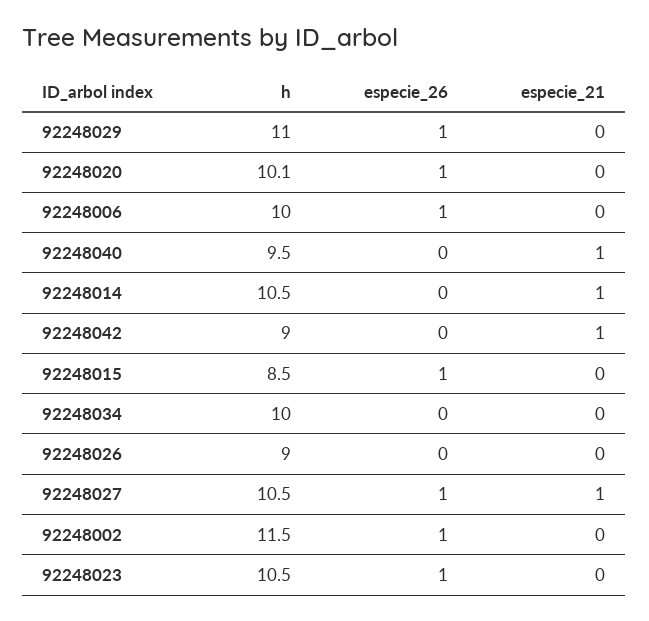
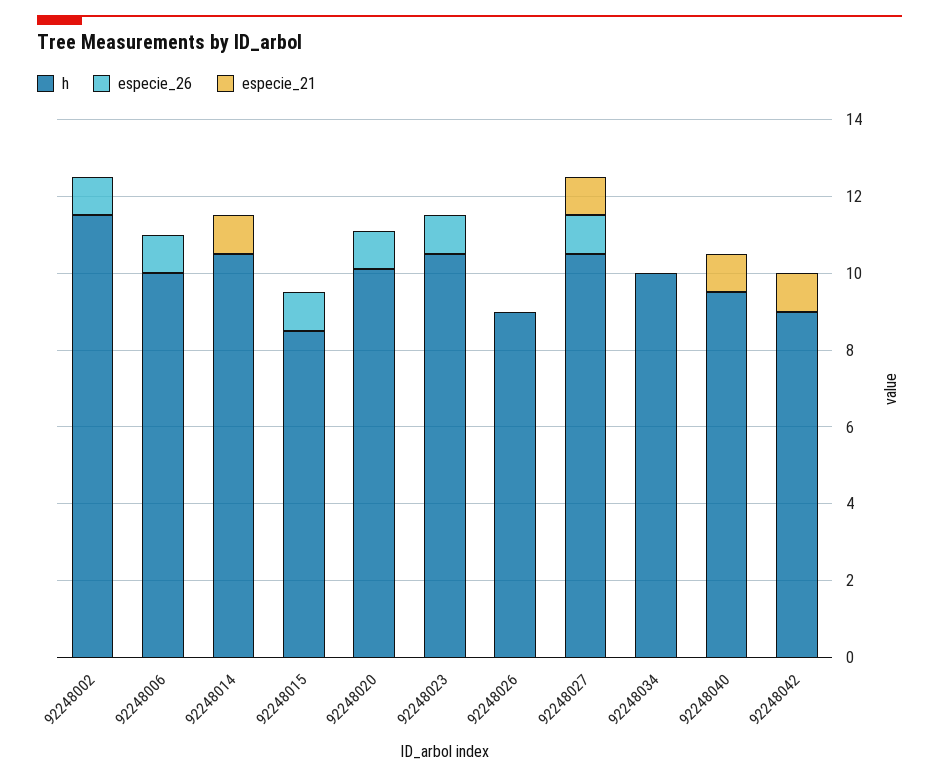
h, 92248029: 11 -> none
especie_26, 92248029: 1 -> none
especie_21, 92248029: 0 -> none

